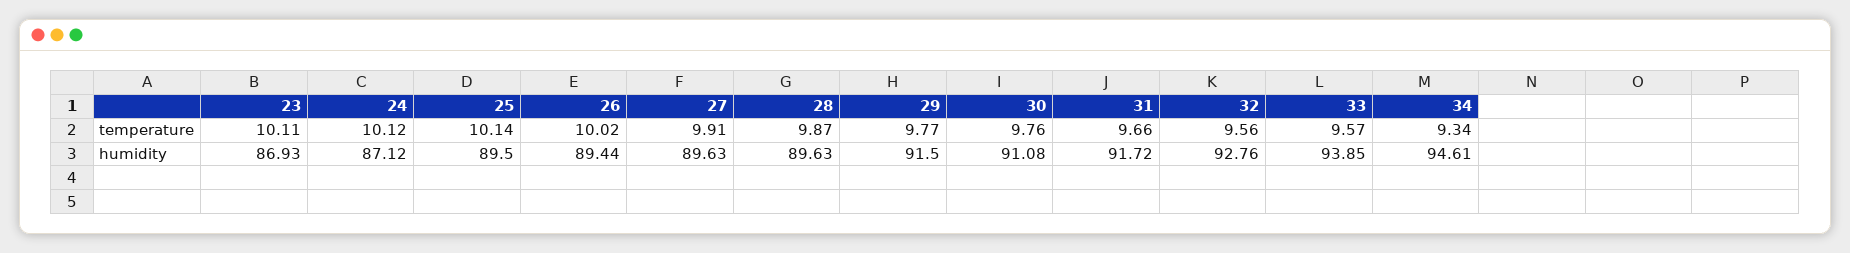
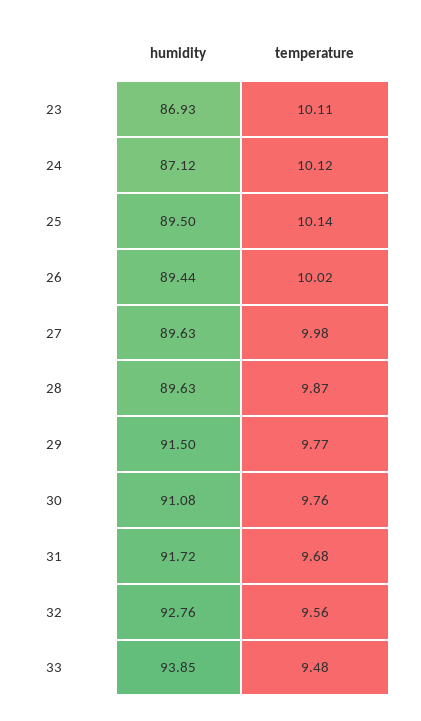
27, temperature: 9.91 -> 9.98
31, temperature: 9.66 -> 9.68
33, temperature: 9.57 -> 9.48
34, temperature: 9.34 -> none
34, humidity: 94.61 -> none

